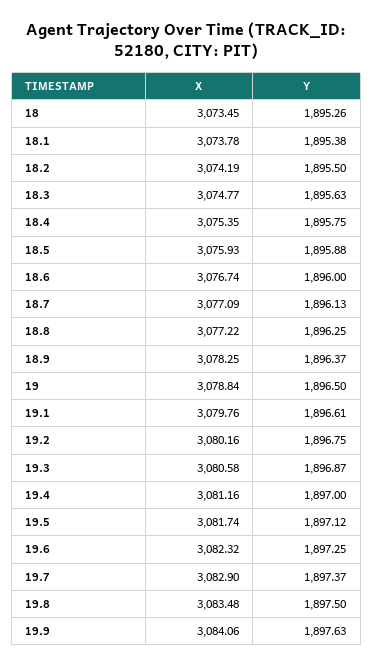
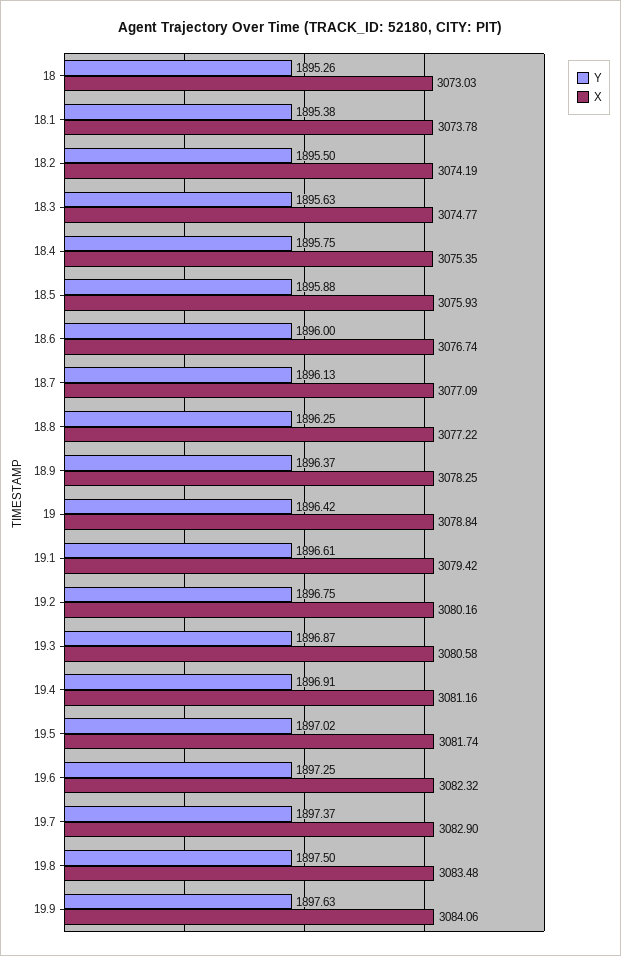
X, 18: 3073.45 -> 3073.03
Y, 19: 1896.5 -> 1896.42
X, 19.1: 3079.76 -> 3079.42
Y, 19.4: 1897 -> 1896.91
Y, 19.5: 1897.12 -> 1897.02

